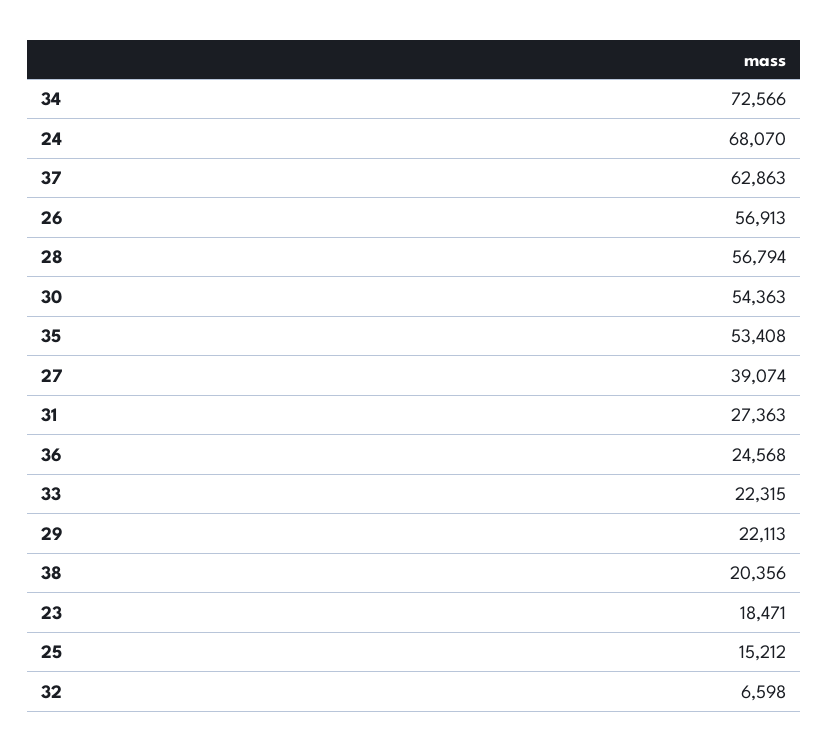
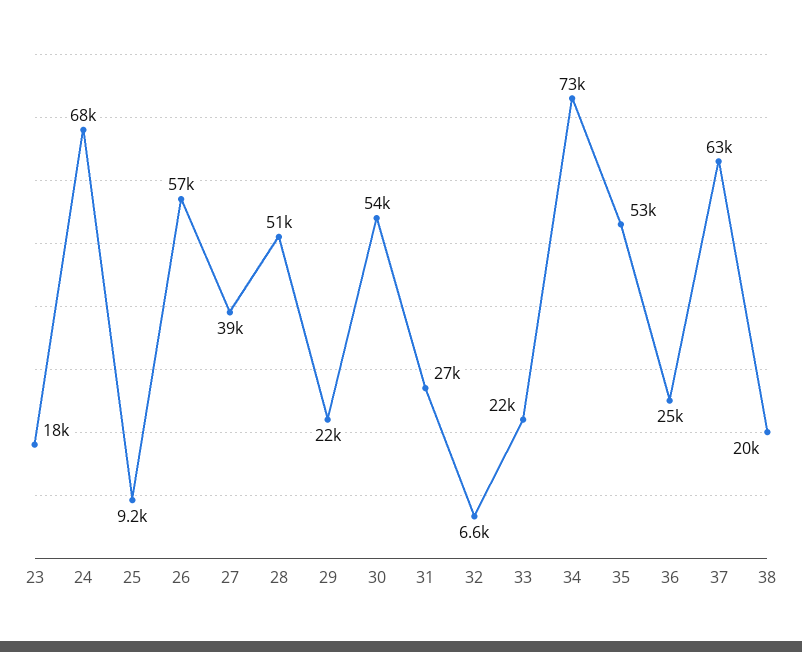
28: 56794 -> 51000
25: 15212 -> 9200

